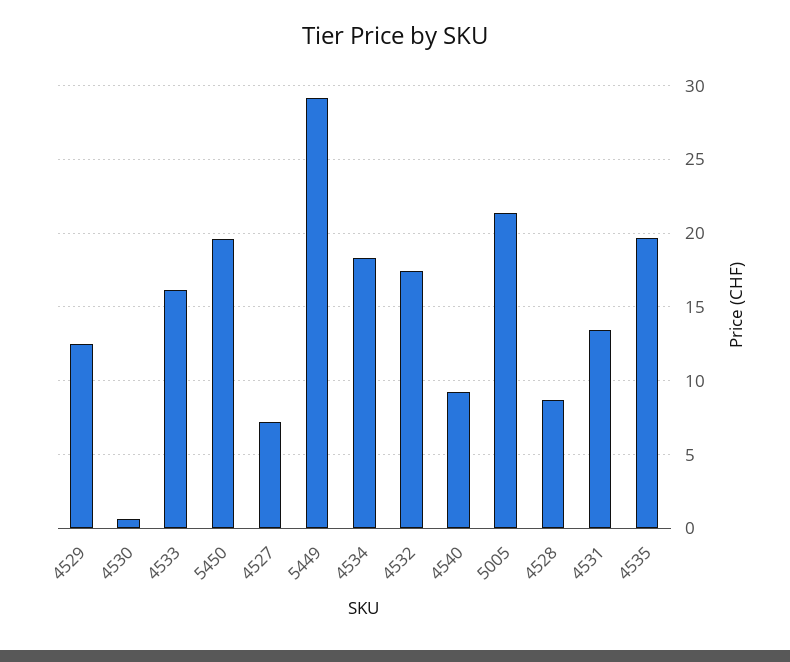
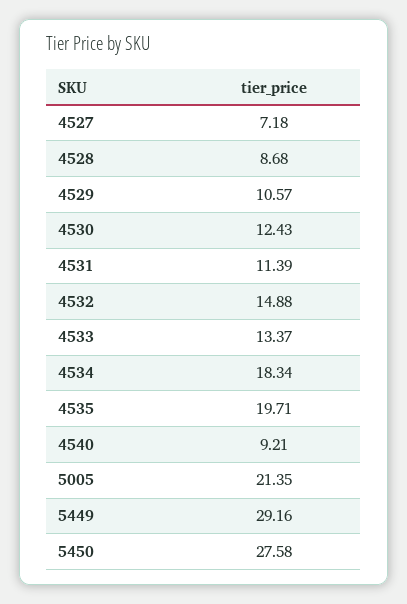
4529: 12.5 -> 10.57
4530: 0.5 -> 12.43
4533: 16 -> 13.37
5450: 19.5 -> 27.58
4532: 17.5 -> 14.88
4531: 13.5 -> 11.39

